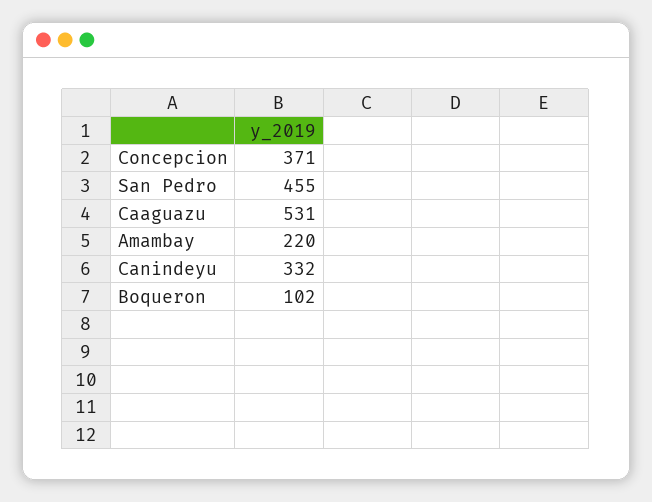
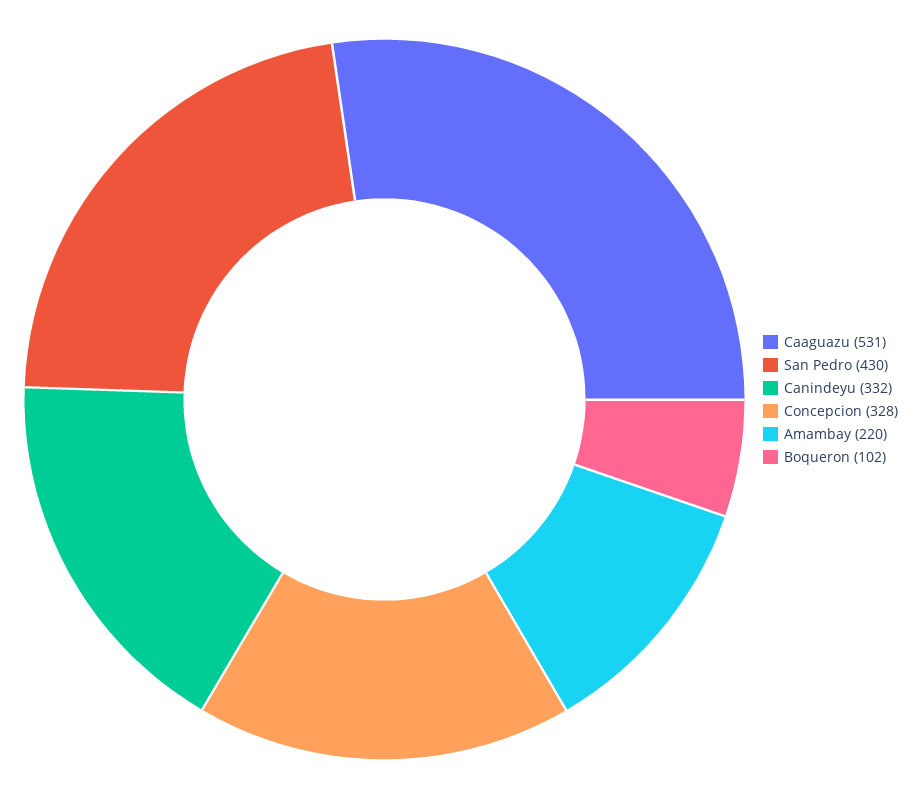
Concepcion: 371 -> 328
San Pedro: 455 -> 430

